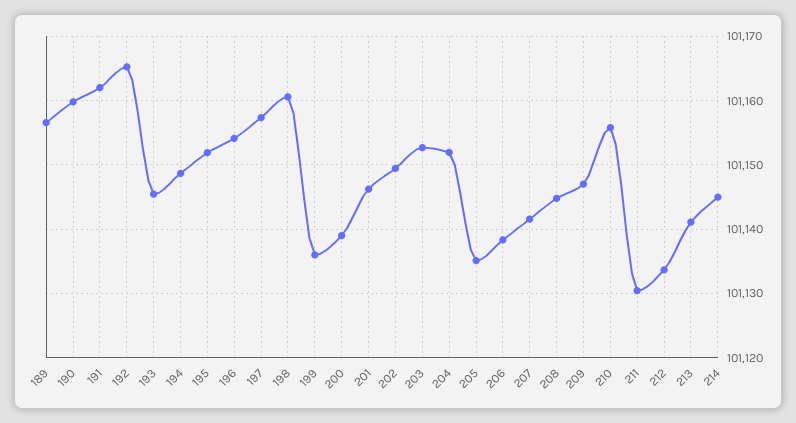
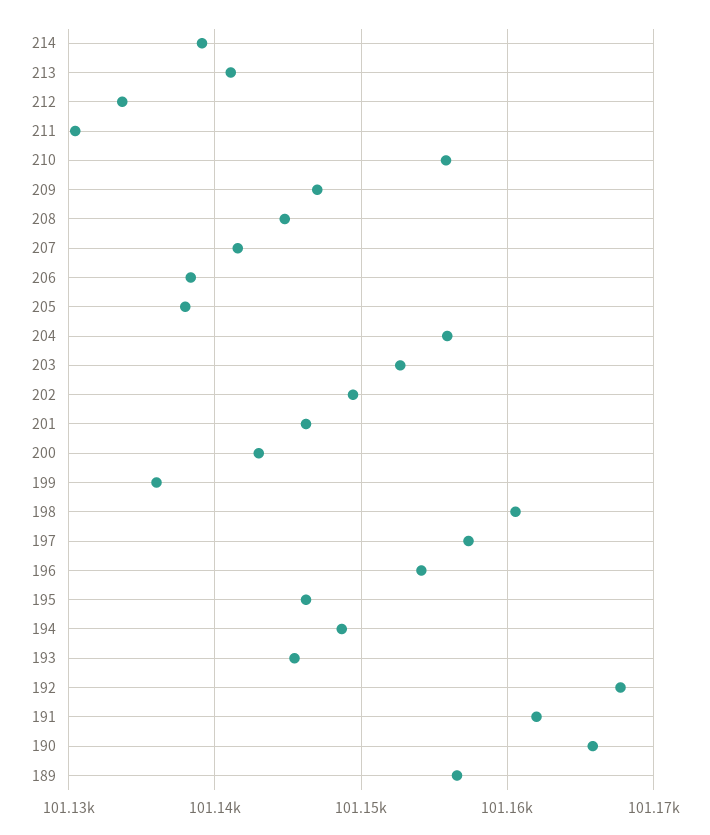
190: 101160 -> 101166
192: 101165 -> 101168
195: 101152 -> 101146
200: 101139 -> 101143
204: 101152 -> 101156
205: 101135 -> 101138
214: 101145 -> 101139

